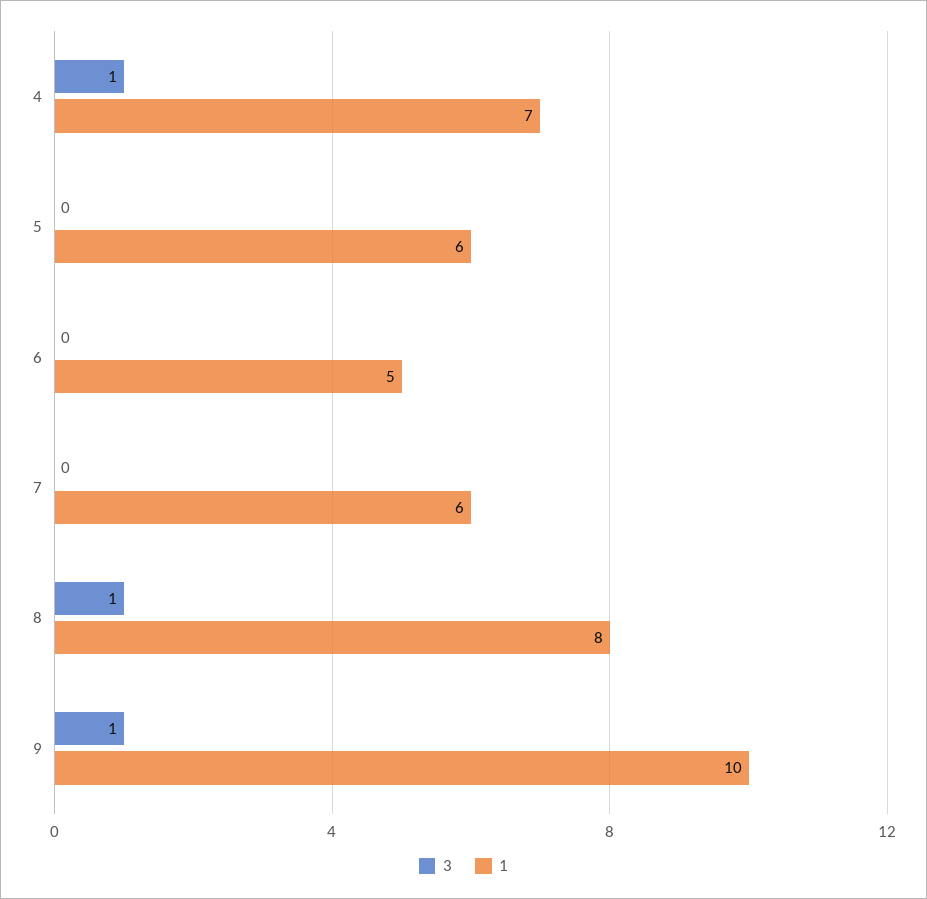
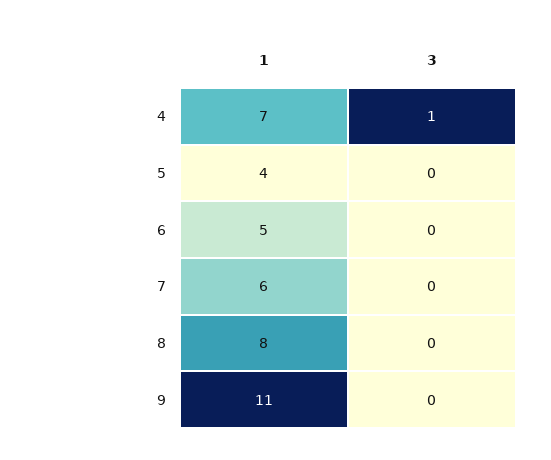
1, 5: 6 -> 4
3, 8: 1 -> 0
3, 9: 1 -> 0
1, 9: 10 -> 11

